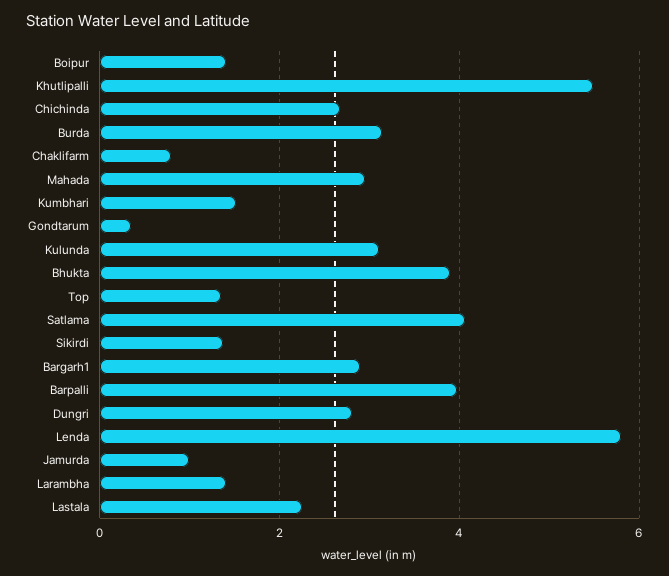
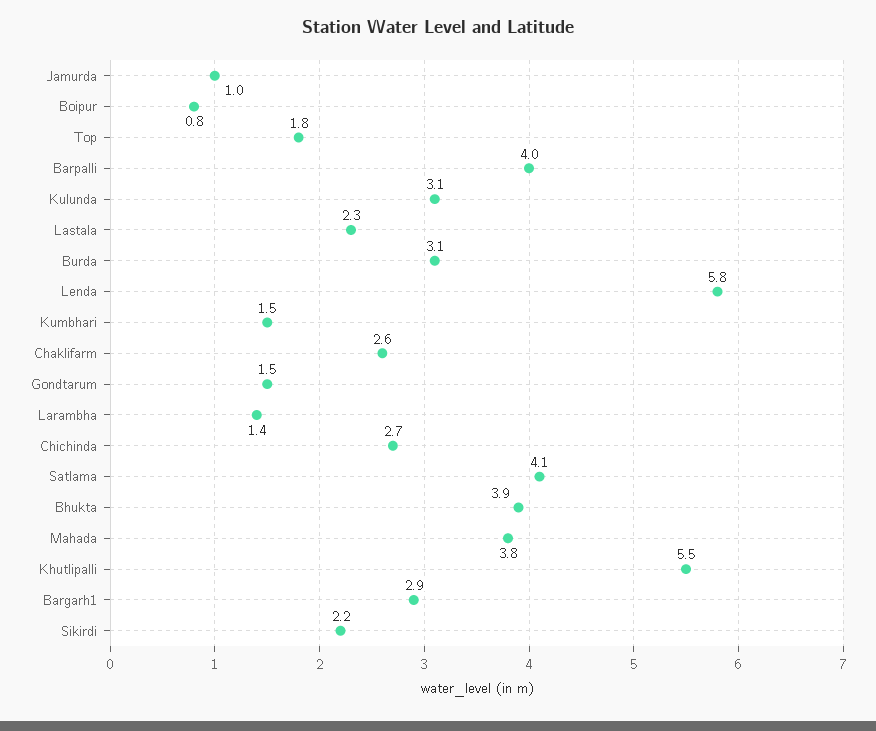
Boipur: 1.4 -> 0.8
Chaklifarm: 0.8 -> 2.6
Mahada: 3 -> 3.8
Gondtarum: 0.4 -> 1.5
Top: 1.4 -> 1.8
Sikirdi: 1.4 -> 2.2
Dungri: 2.8 -> none

